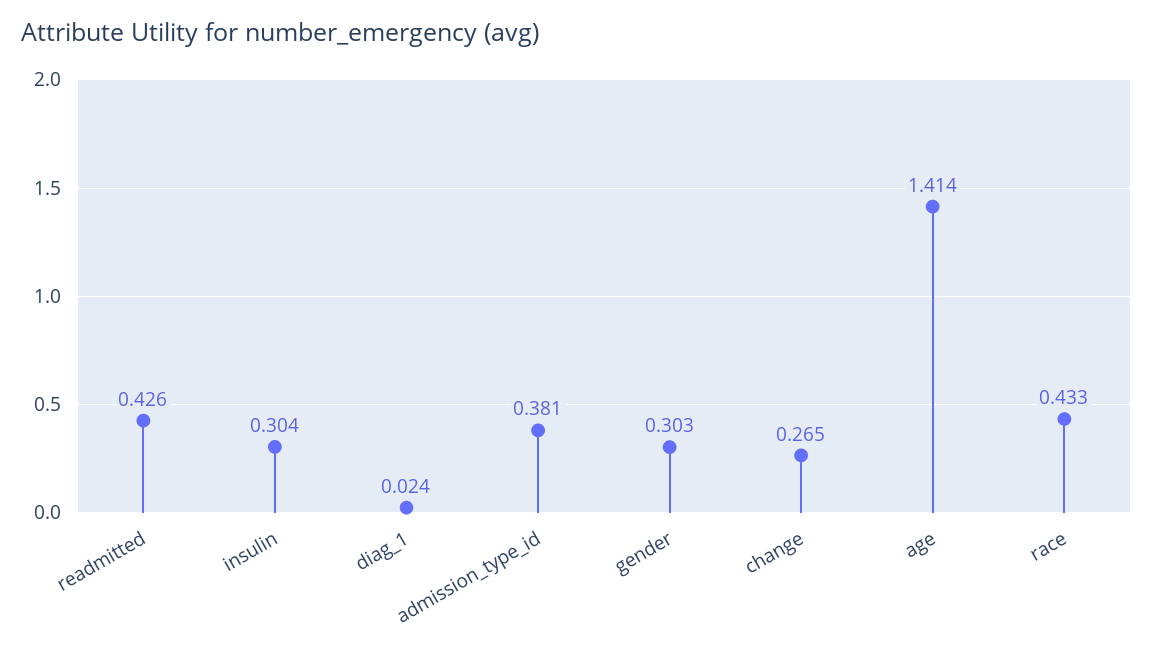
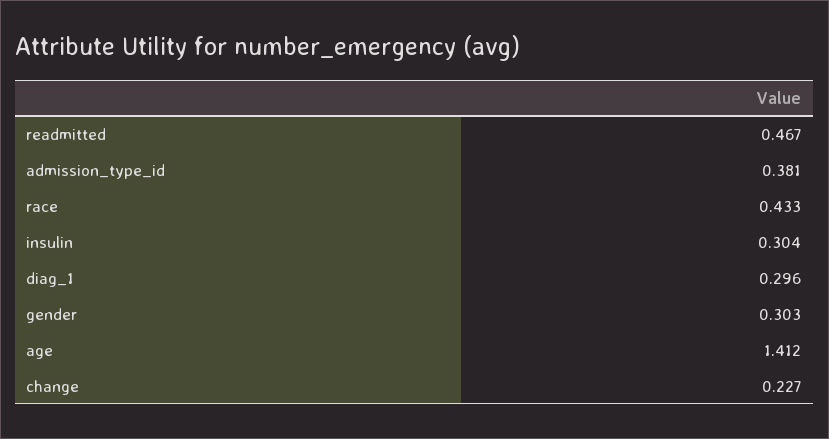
readmitted: 0.426 -> 0.467
diag_1: 0.024 -> 0.296
change: 0.265 -> 0.227
age: 1.414 -> 1.412

